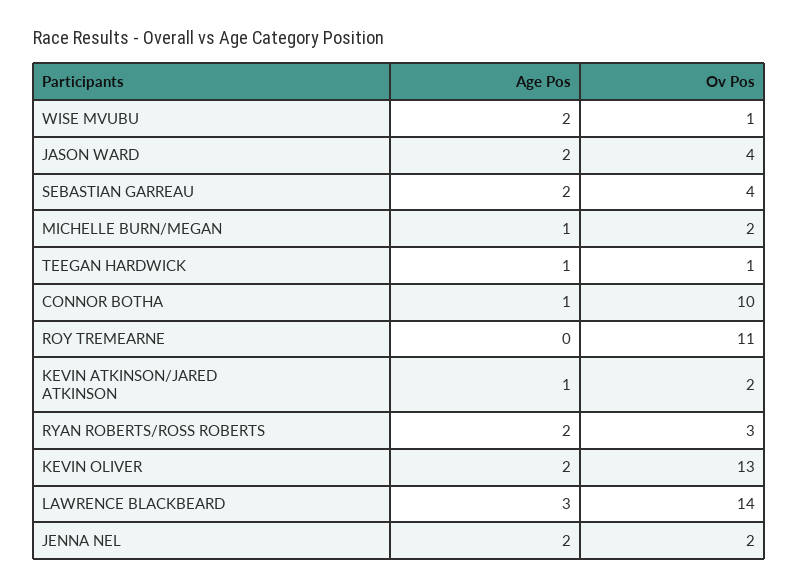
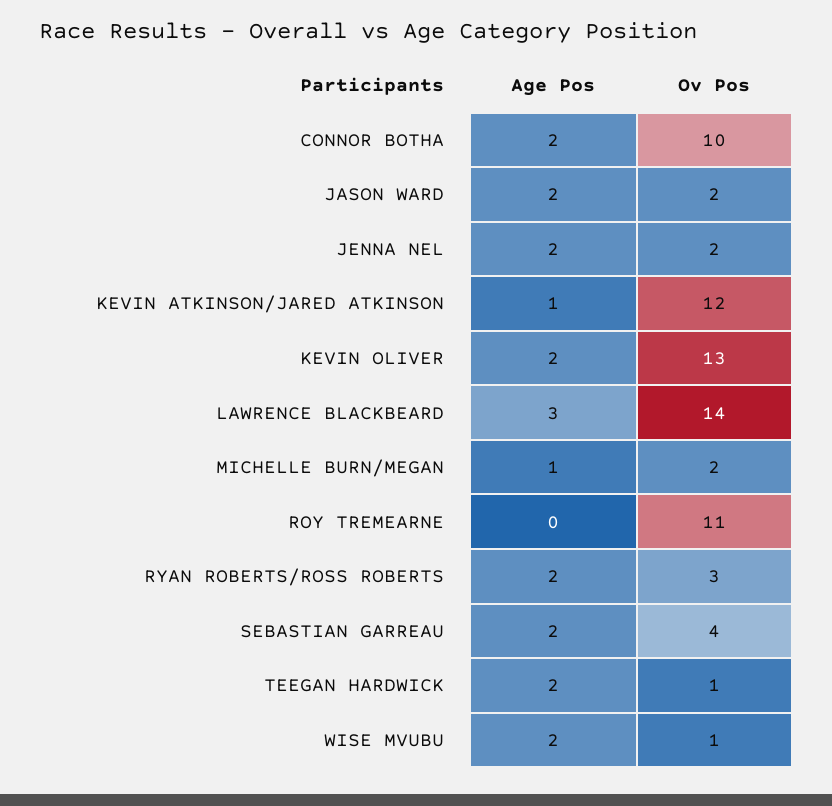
Ov Pos, JASON WARD: 4 -> 2
Age Pos, TEEGAN HARDWICK: 1 -> 2
Age Pos, CONNOR BOTHA: 1 -> 2
Ov Pos, KEVIN ATKINSON/JARED ATKINSON: 2 -> 12

